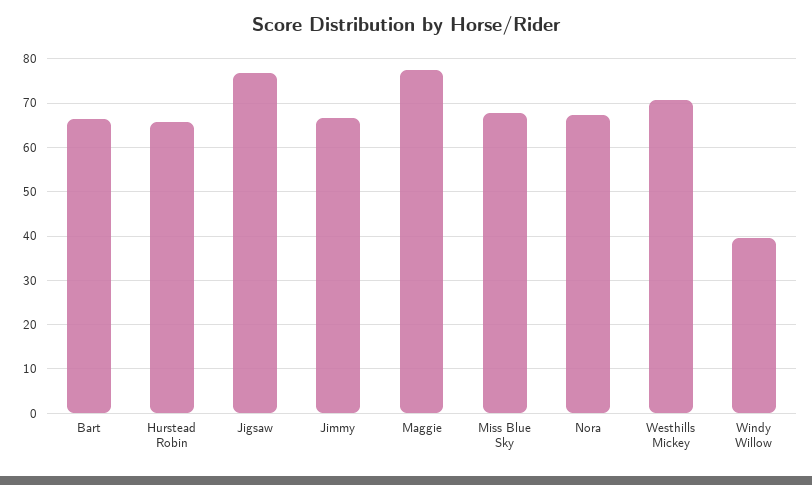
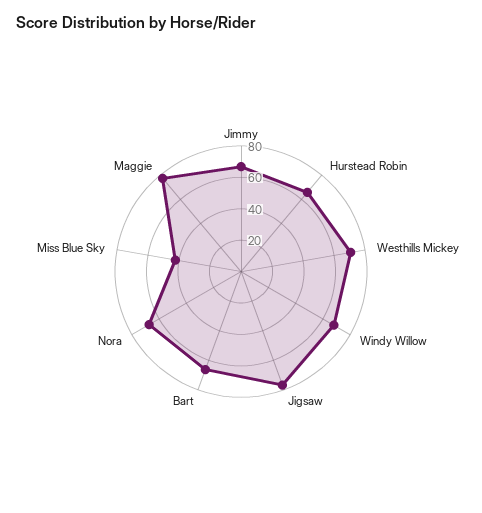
Miss Blue Sky: 68 -> 40
Windy Willow: 40 -> 70

